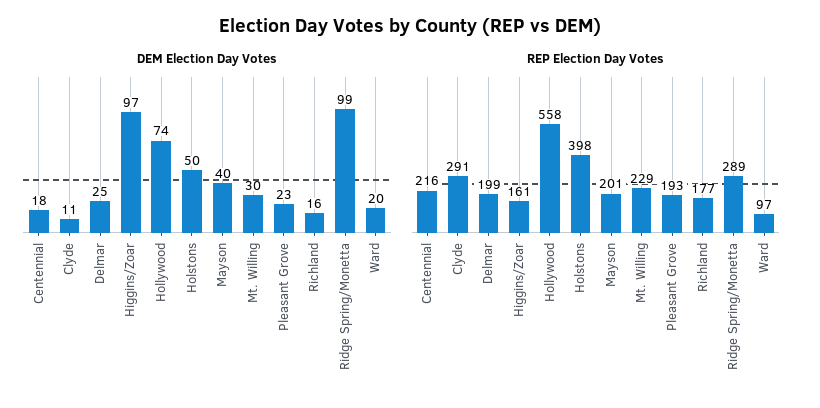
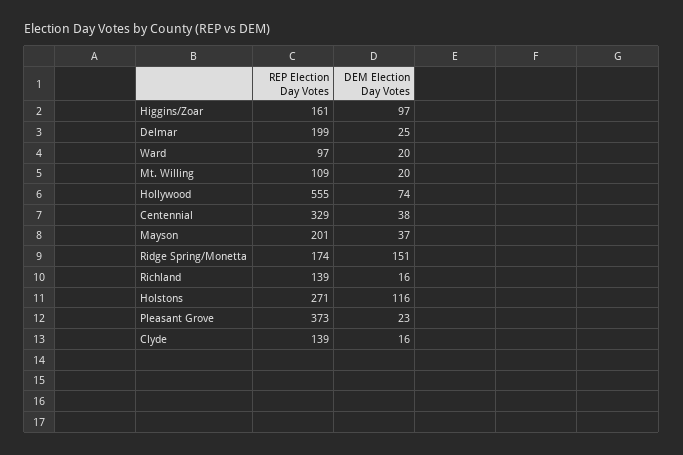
DEM Election Day Votes, Centennial: 18 -> 38
DEM Election Day Votes, Clyde: 11 -> 16
DEM Election Day Votes, Holstons: 50 -> 116
DEM Election Day Votes, Mayson: 40 -> 37
DEM Election Day Votes, Mt. Willing: 30 -> 20
DEM Election Day Votes, Ridge Spring/Monetta: 99 -> 151
REP Election Day Votes, Centennial: 216 -> 329
REP Election Day Votes, Clyde: 291 -> 139
REP Election Day Votes, Hollywood: 558 -> 555
REP Election Day Votes, Holstons: 398 -> 271
REP Election Day Votes, Mt. Willing: 229 -> 109
REP Election Day Votes, Pleasant Grove: 193 -> 373
REP Election Day Votes, Richland: 177 -> 139
REP Election Day Votes, Ridge Spring/Monetta: 289 -> 174

